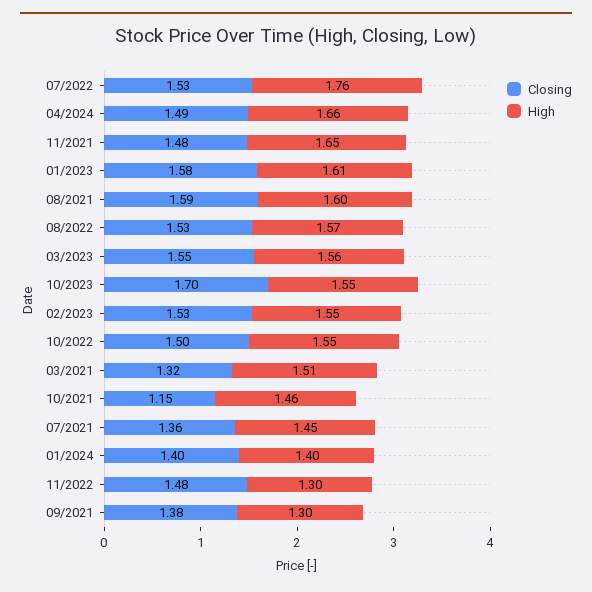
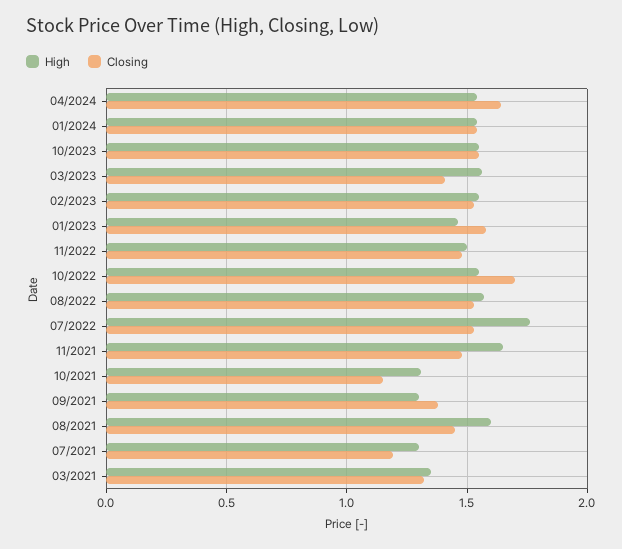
Closing, 04/2024: 1.49 -> 1.65
High, 04/2024: 1.66 -> 1.55
High, 01/2023: 1.61 -> 1.45
Closing, 08/2021: 1.59 -> 1.45
Closing, 03/2023: 1.55 -> 1.4
Closing, 10/2023: 1.7 -> 1.55
Closing, 10/2022: 1.5 -> 1.7
High, 03/2021: 1.51 -> 1.35
High, 10/2021: 1.46 -> 1.3
Closing, 07/2021: 1.36 -> 1.2
High, 07/2021: 1.45 -> 1.3
Closing, 01/2024: 1.4 -> 1.55
High, 01/2024: 1.4 -> 1.55
High, 11/2022: 1.3 -> 1.5

